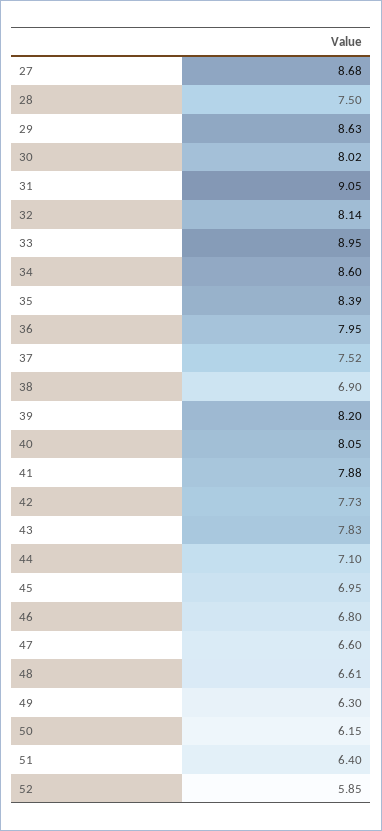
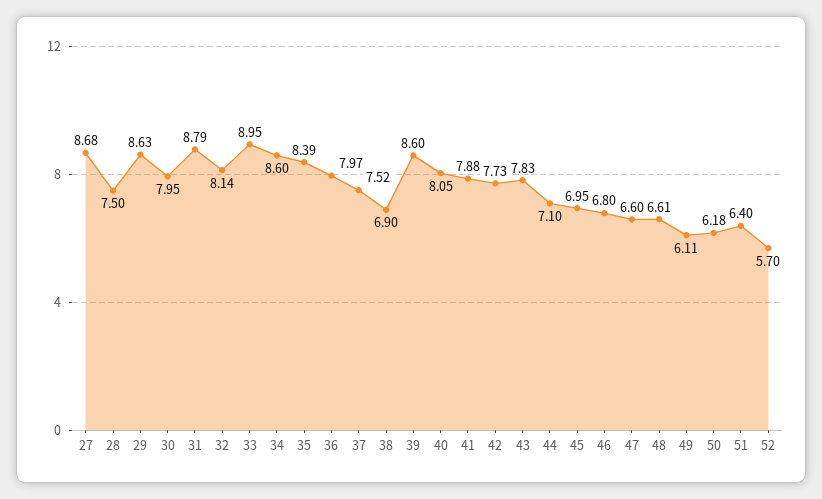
30: 8.02 -> 7.95
31: 9.05 -> 8.79
36: 7.95 -> 7.97
39: 8.2 -> 8.6
49: 6.3 -> 6.11
50: 6.15 -> 6.18
52: 5.85 -> 5.7

